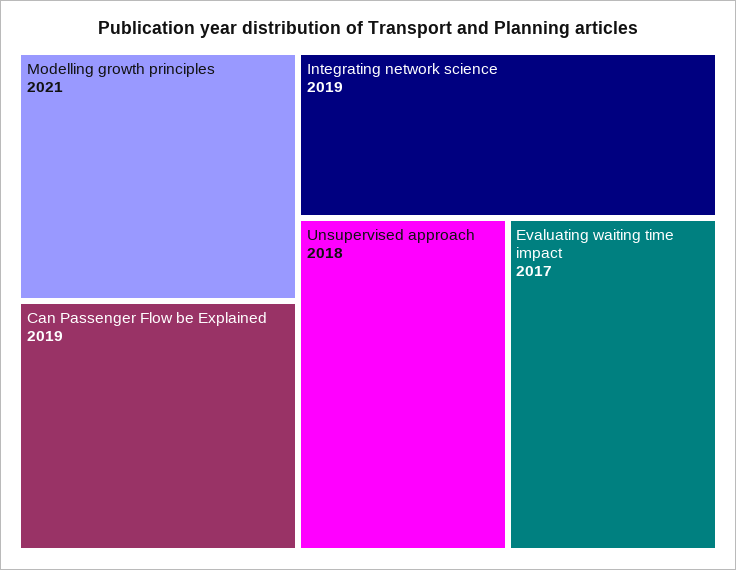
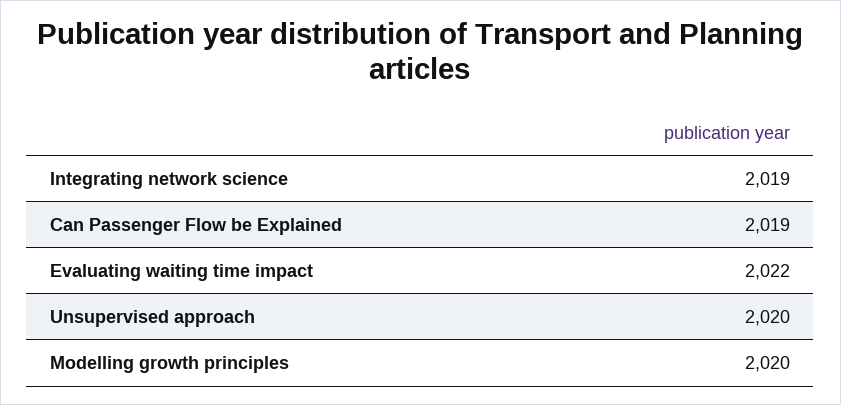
Modelling growth principles: 2021 -> 2020
Unsupervised approach: 2018 -> 2020
Evaluating waiting time impact: 2017 -> 2022

